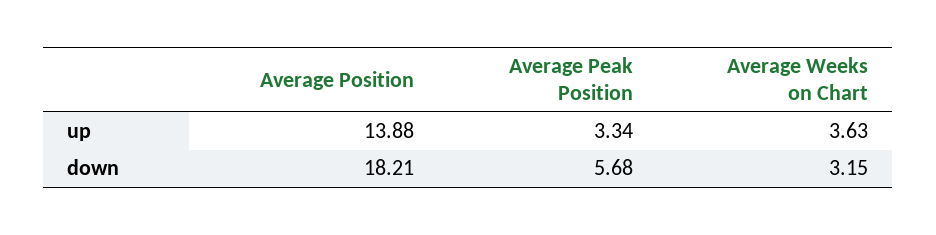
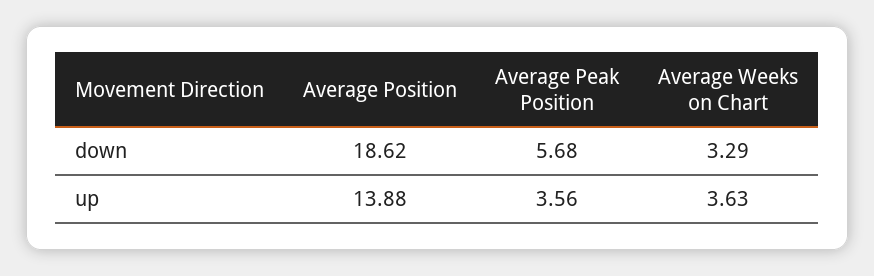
Average Peak Position, up: 3.34 -> 3.56
Average Position, down: 18.21 -> 18.62
Average Weeks on Chart, down: 3.15 -> 3.29

